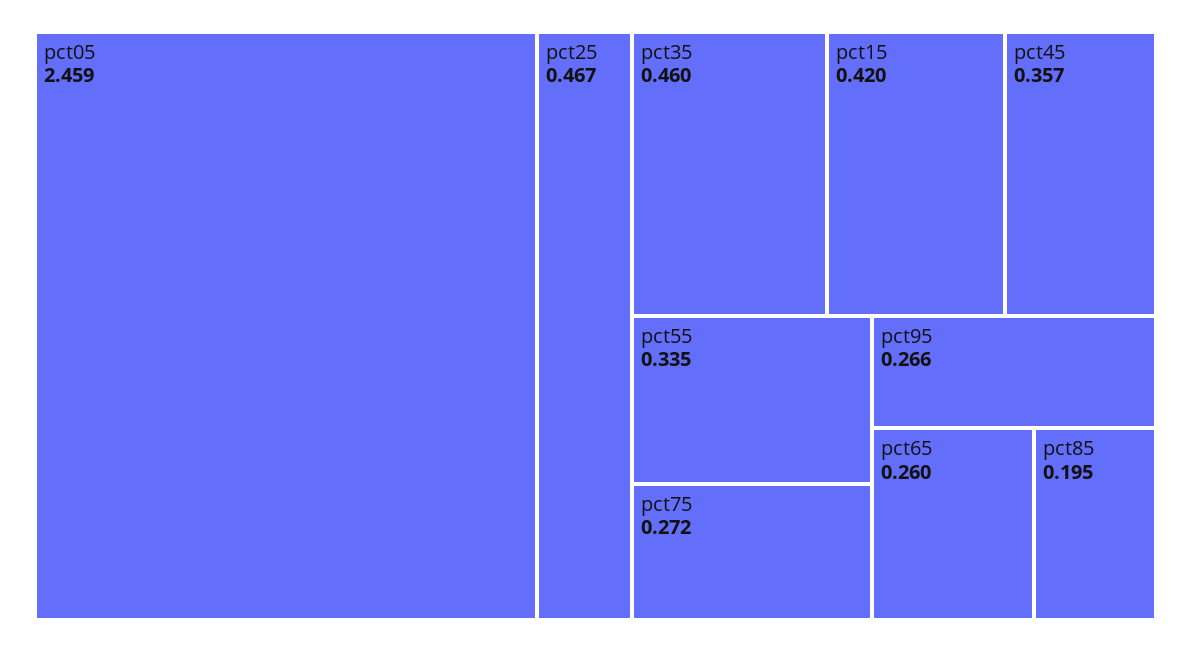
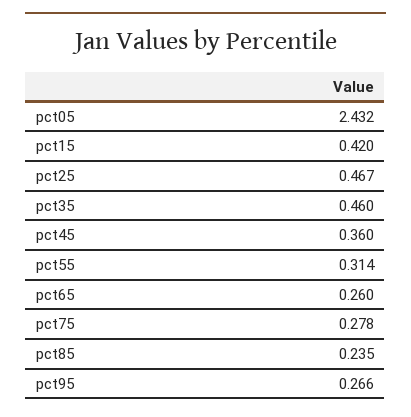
pct05: 2.459 -> 2.432
pct45: 0.357 -> 0.36
pct55: 0.335 -> 0.314
pct75: 0.272 -> 0.278
pct85: 0.195 -> 0.235

